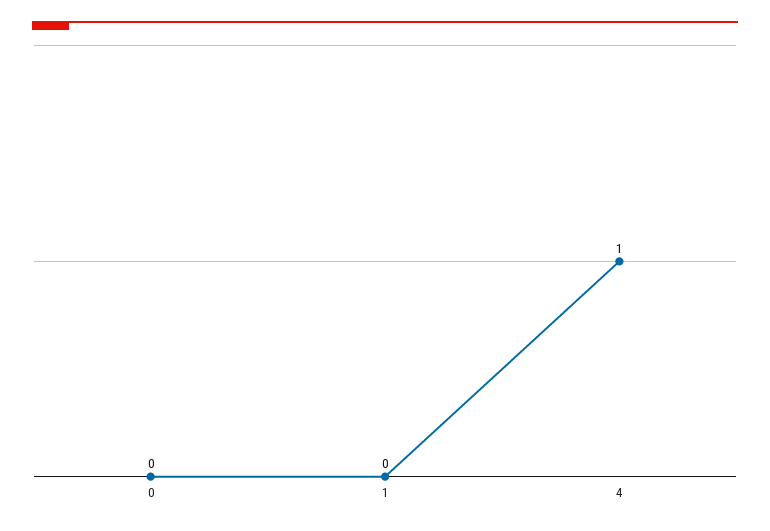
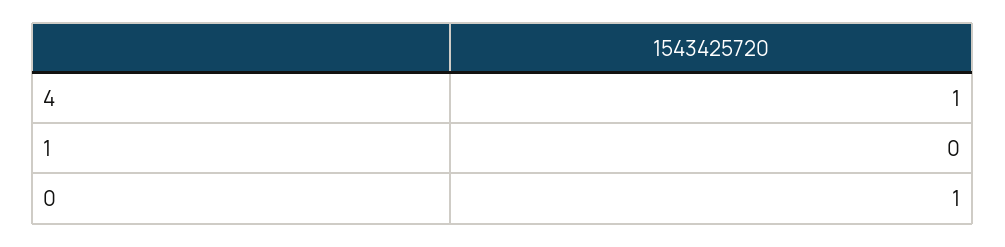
0: 0 -> 1

